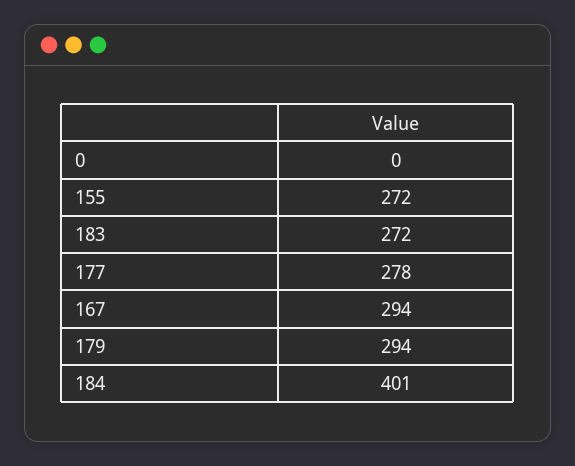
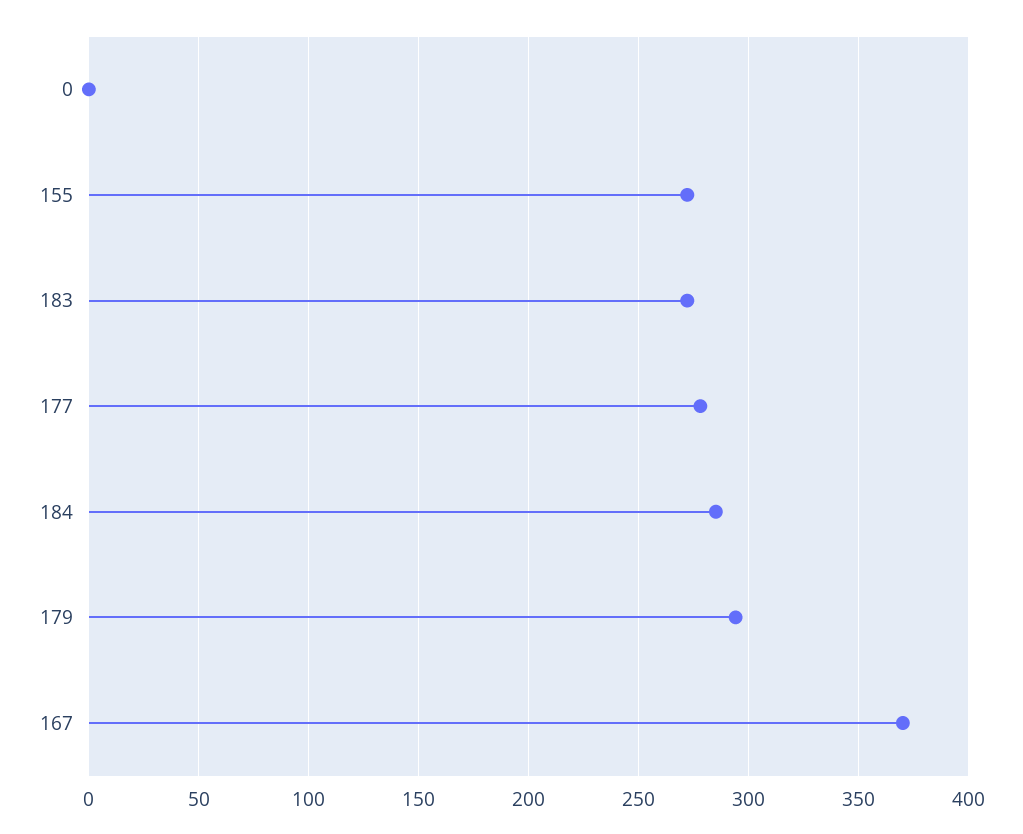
167: 294 -> 370
184: 401 -> 285

